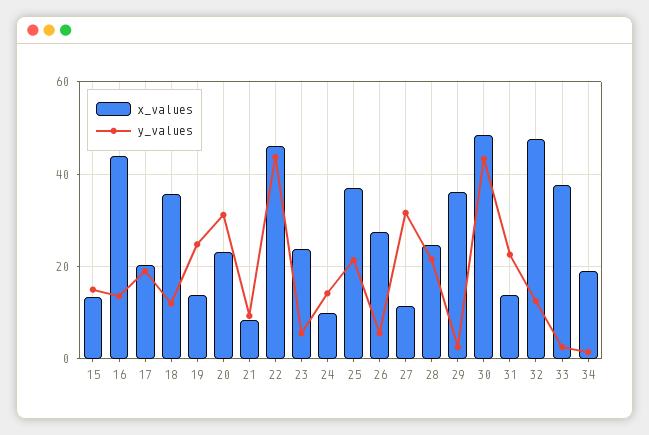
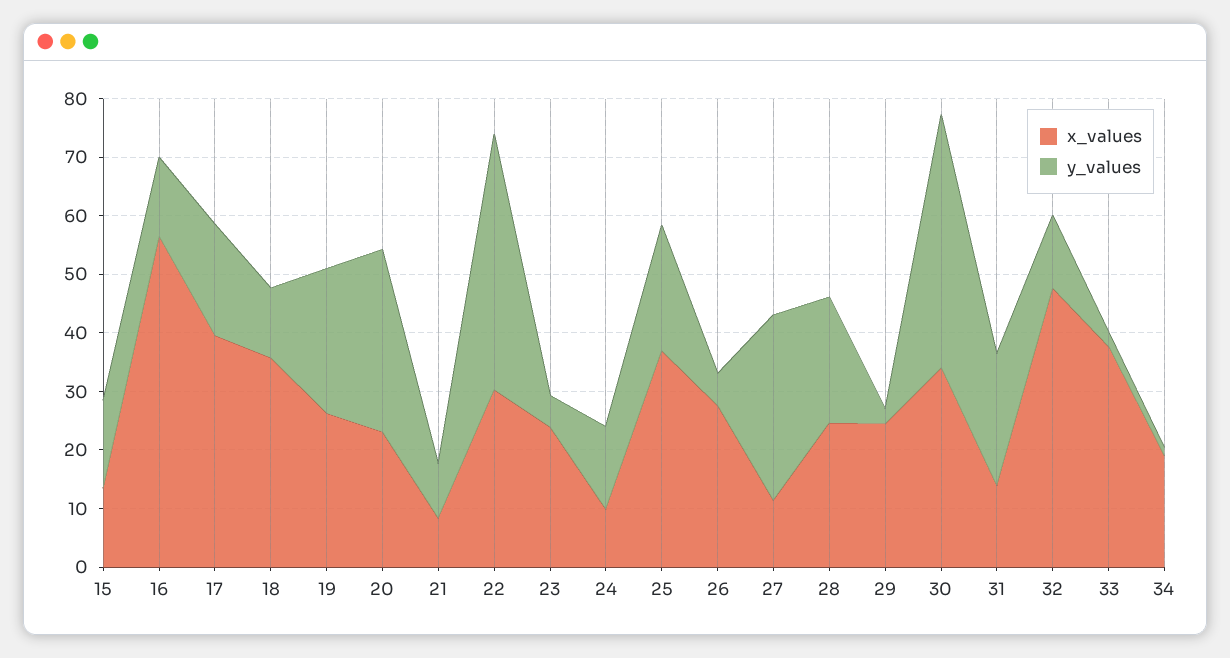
x_values, 16: 44 -> 56
x_values, 17: 20 -> 40
x_values, 19: 14 -> 26
x_values, 22: 46 -> 30
x_values, 29: 36 -> 24
x_values, 30: 48 -> 34

